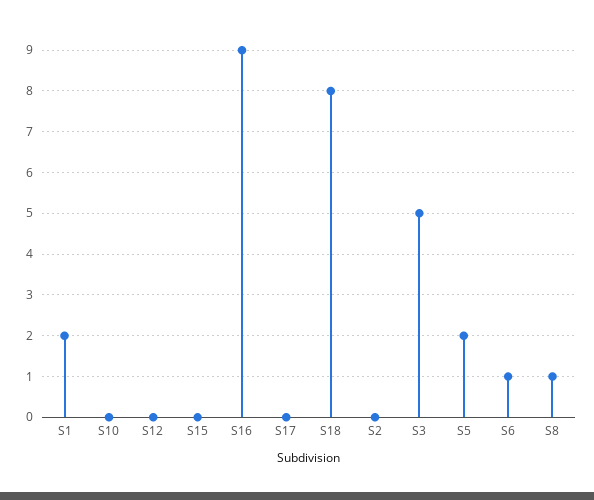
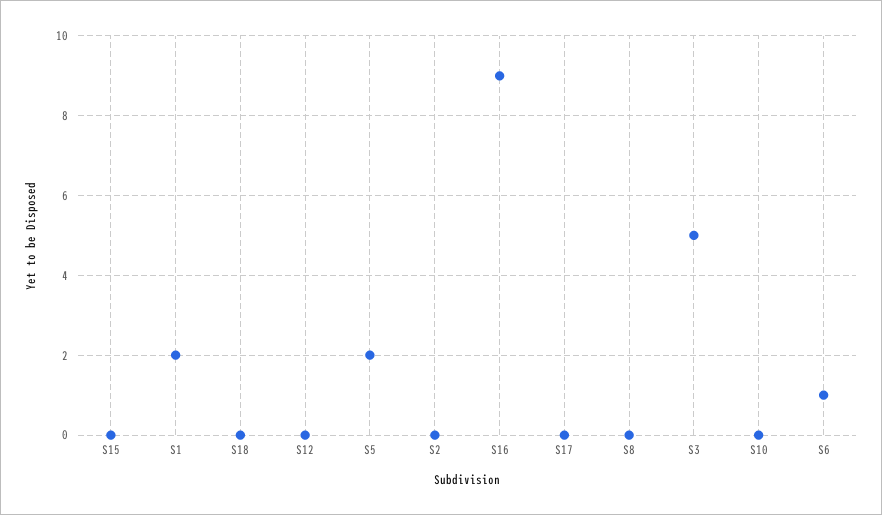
S18: 8 -> 0
S8: 1 -> 0

